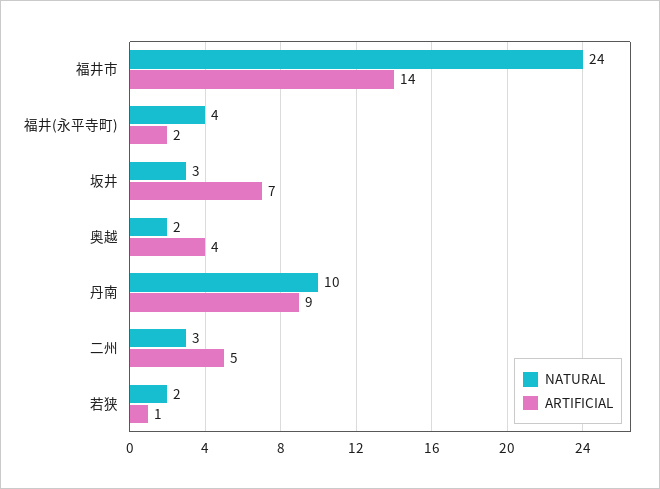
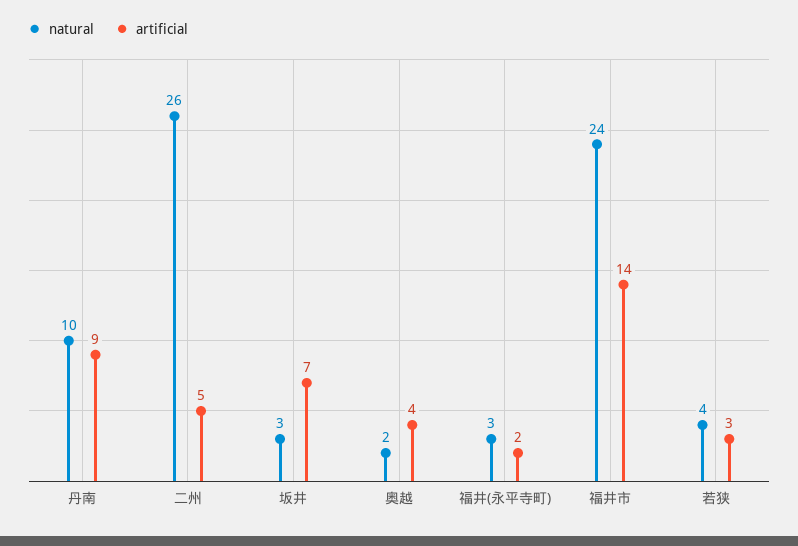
NATURAL, 福井(永平寺町): 4 -> 3
NATURAL, 二州: 3 -> 26
NATURAL, 若狭: 2 -> 4
ARTIFICIAL, 若狭: 1 -> 3

